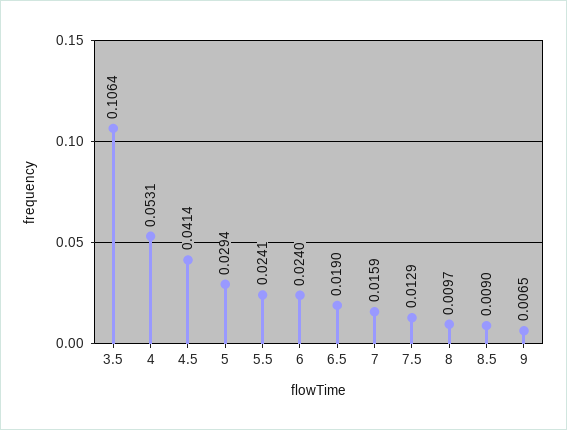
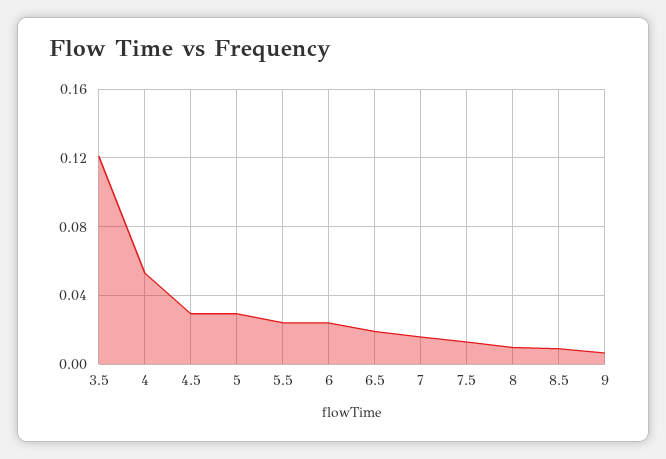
3.5: 0.1064 -> 0.12
4.5: 0.0414 -> 0.03

